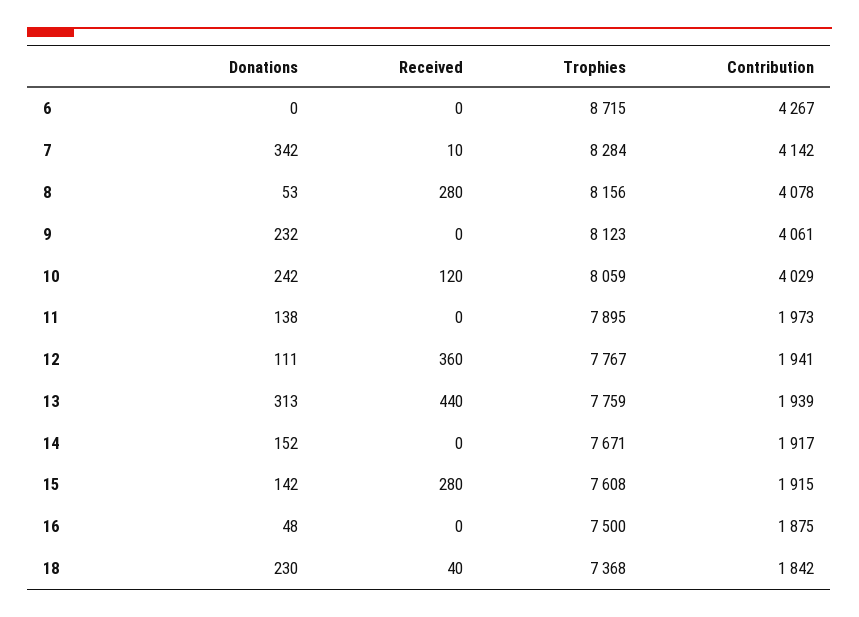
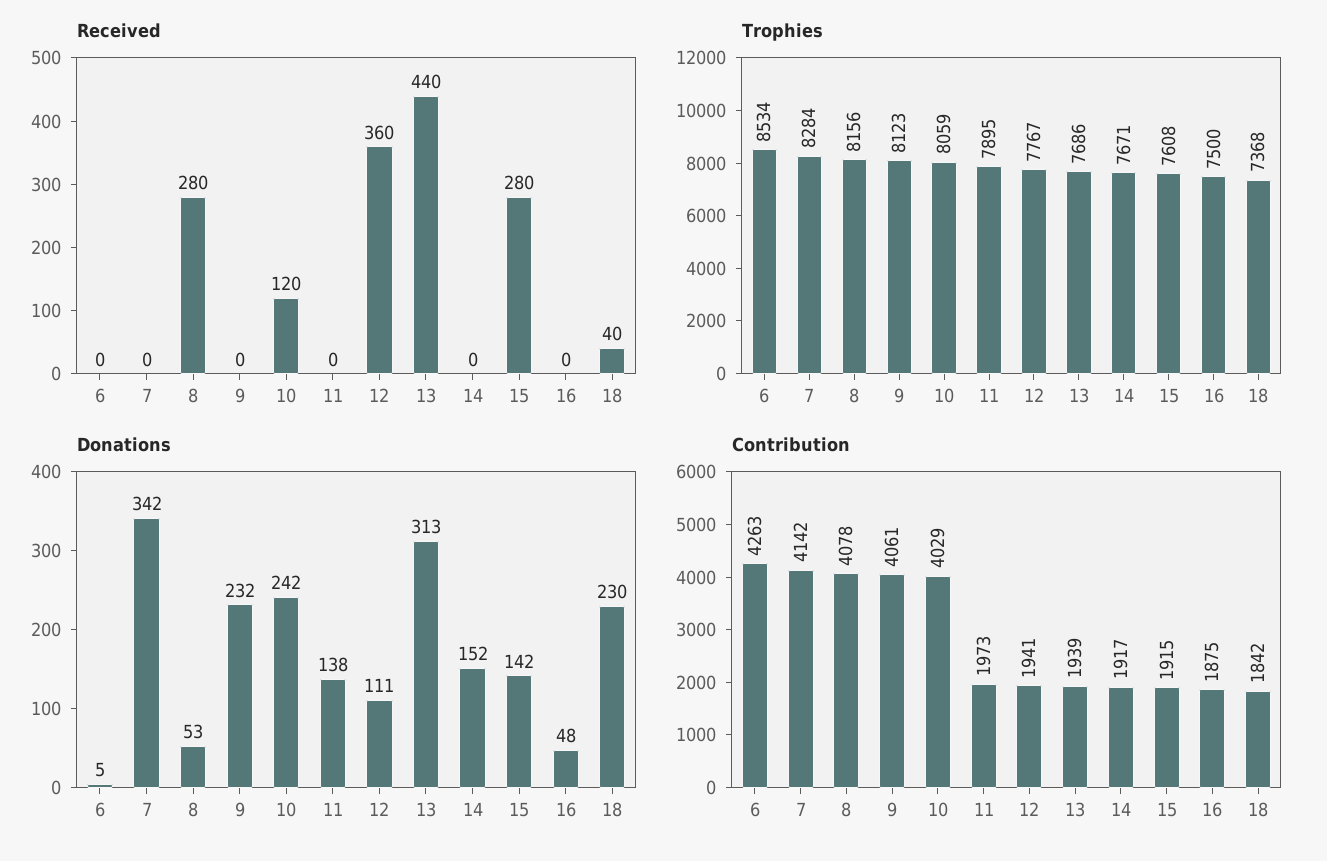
Donations, 6: 0 -> 5
Trophies, 6: 8715 -> 8534
Contribution, 6: 4267 -> 4263
Received, 7: 10 -> 0
Trophies, 13: 7759 -> 7686

